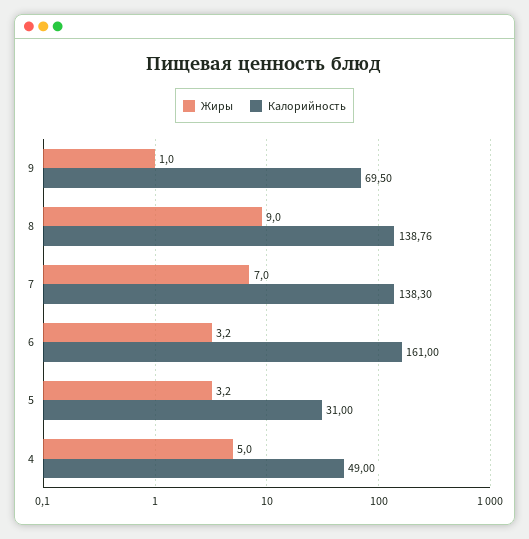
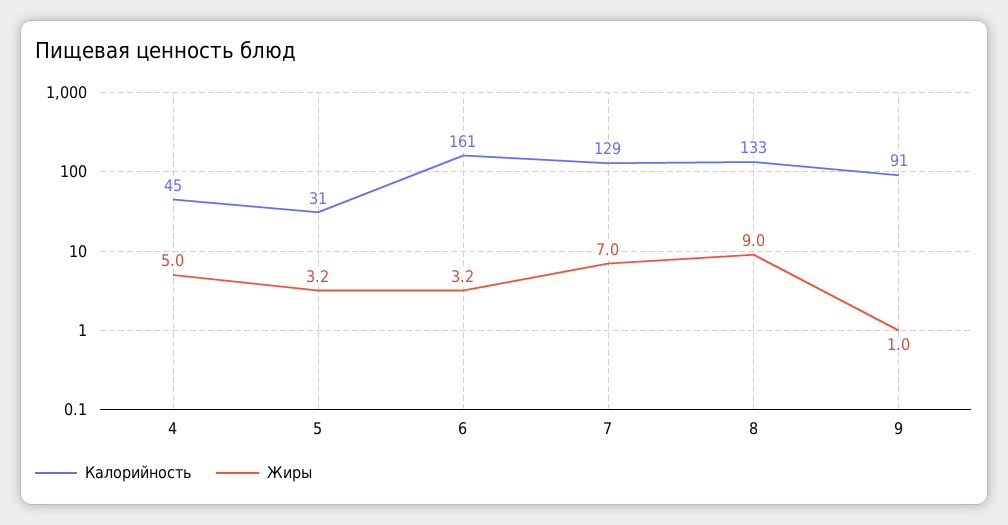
Калорийность, 9: 69.5 -> 91
Калорийность, 8: 138.76 -> 133
Калорийность, 7: 138.3 -> 129
Калорийность, 4: 49 -> 45

